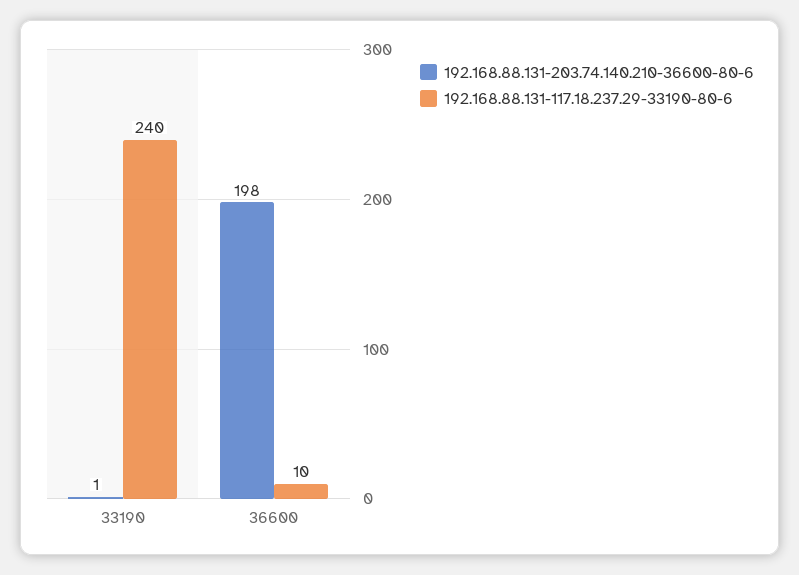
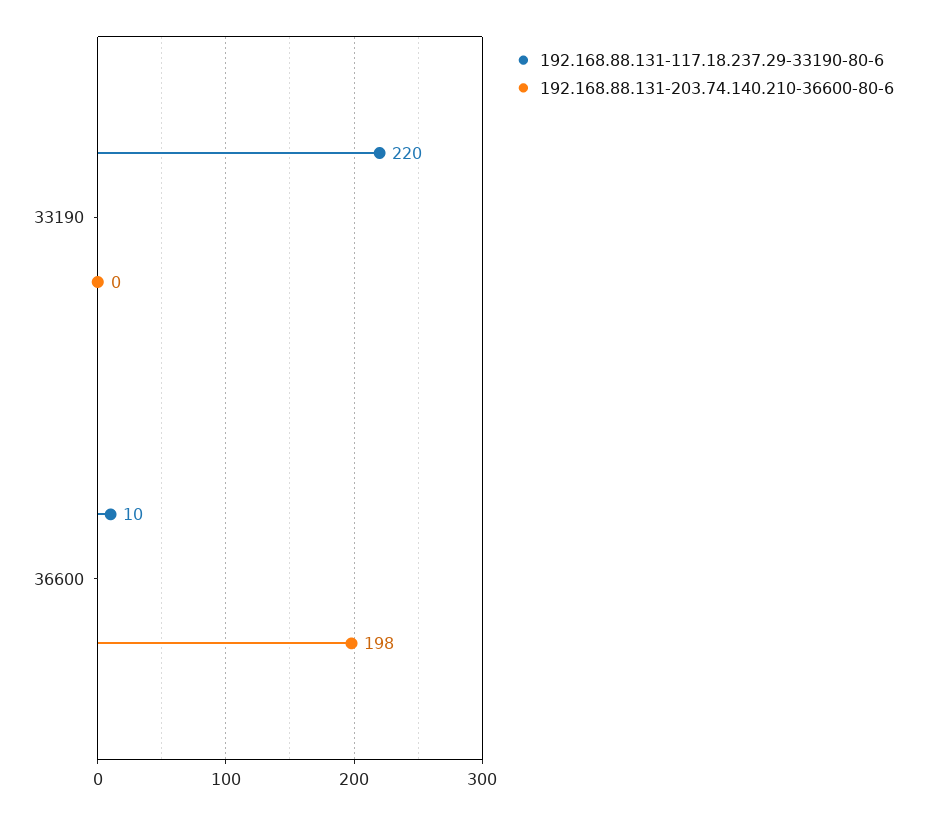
192.168.88.131-203.74.140.210-36600-80-6, 33190: 1 -> 0
192.168.88.131-117.18.237.29-33190-80-6, 33190: 240 -> 220

